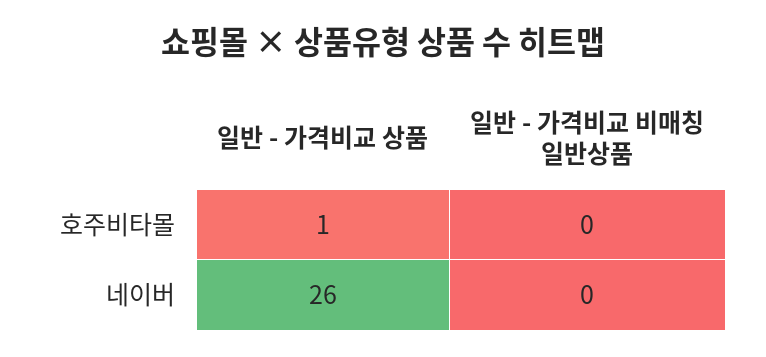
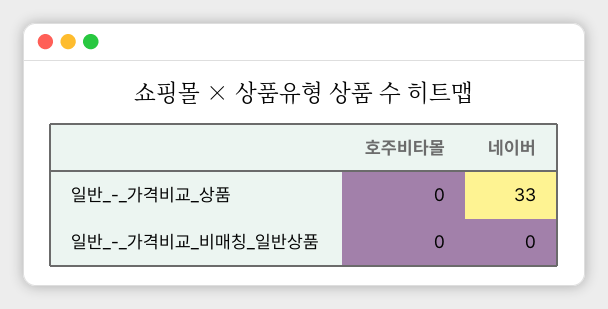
일반 - 가격비교 상품, 호주비타몰: 1 -> 0
일반 - 가격비교 상품, 네이버: 26 -> 33

